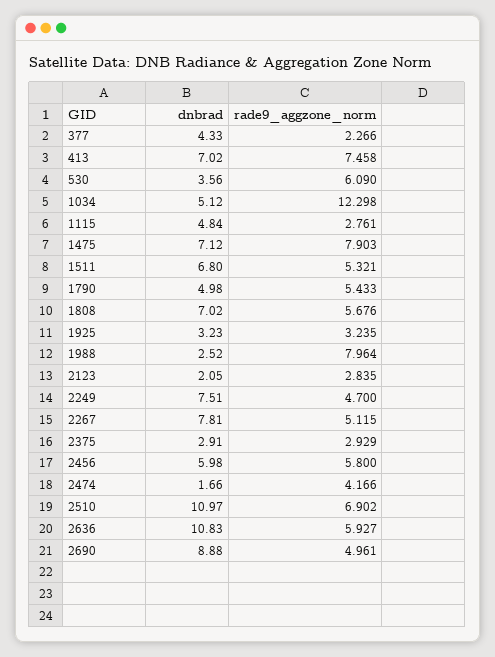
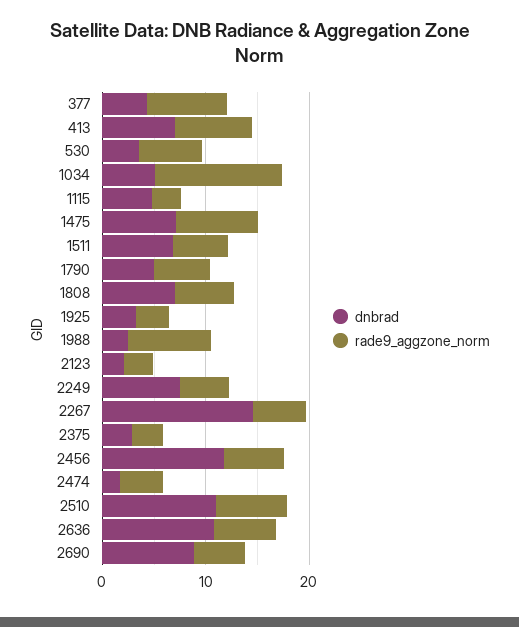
rade9_aggzone_norm, 377: 2.266 -> 8
dnbrad, 2267: 7.81 -> 14
dnbrad, 2456: 5.98 -> 12

